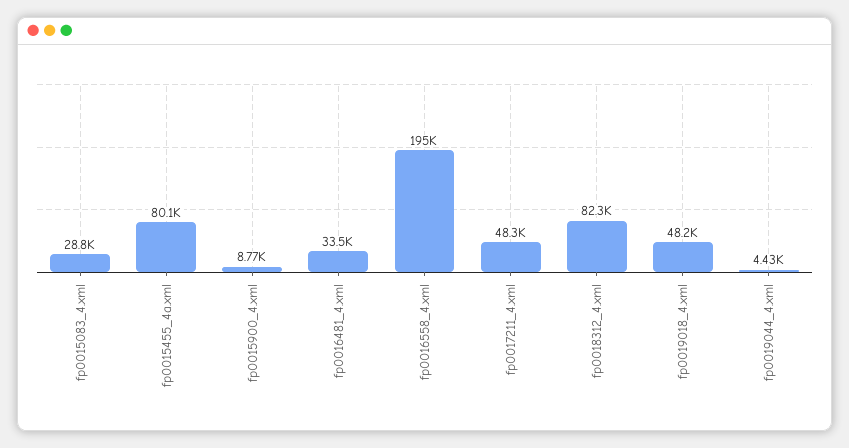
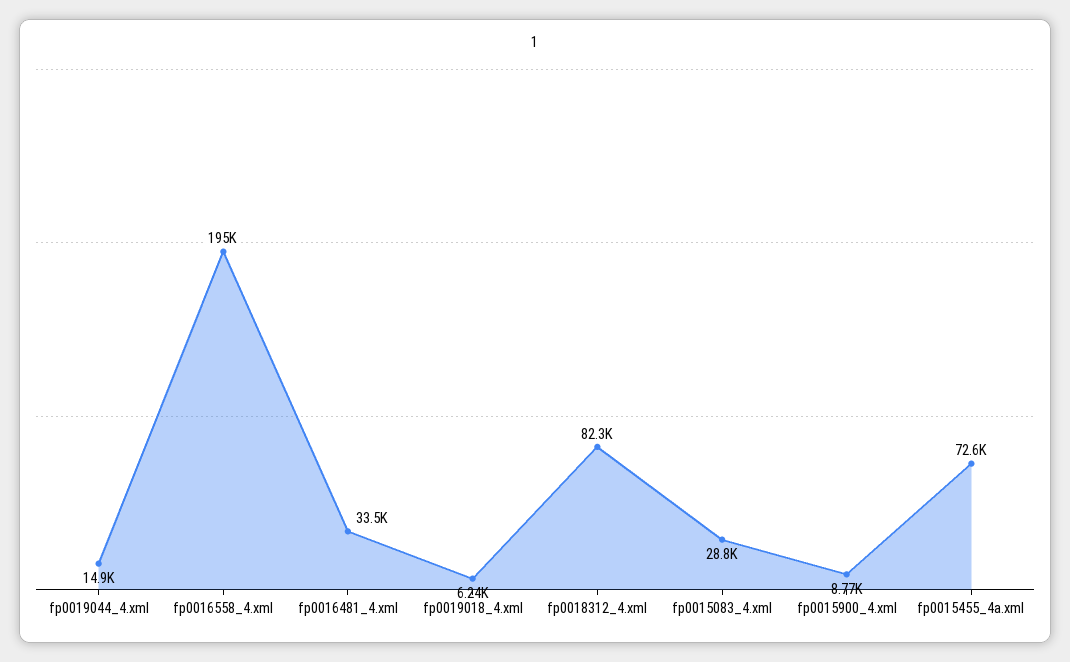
fp0015455_4a.xml: 80100 -> 72600
fp0017211_4.xml: 48300 -> none
fp0019018_4.xml: 48200 -> 6240
fp0019044_4.xml: 4430 -> 14900

